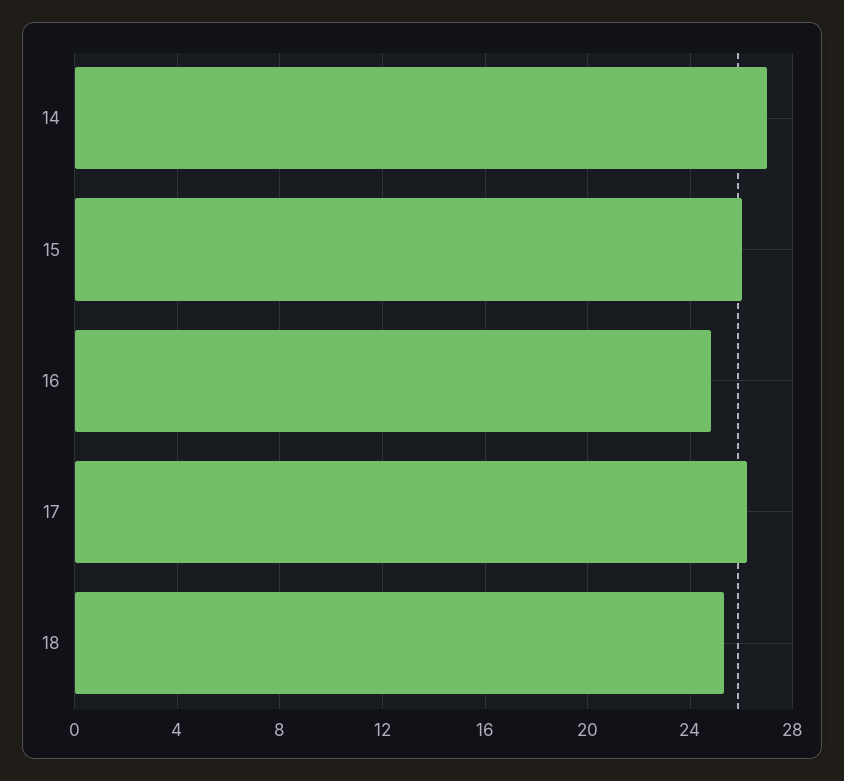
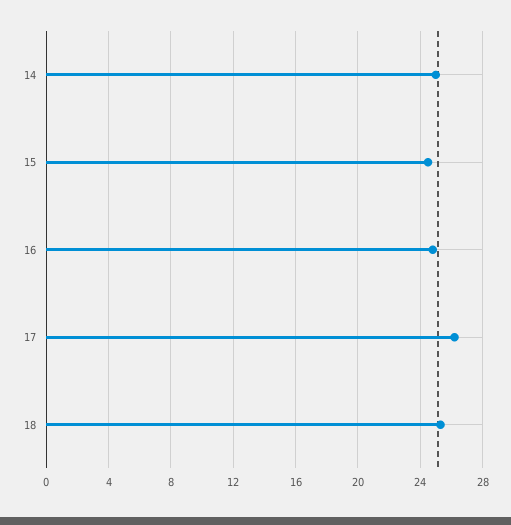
14: 27 -> 25
15: 26 -> 24.5

